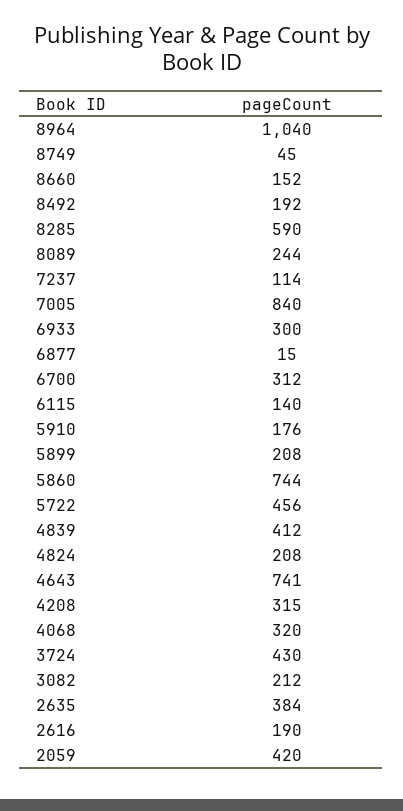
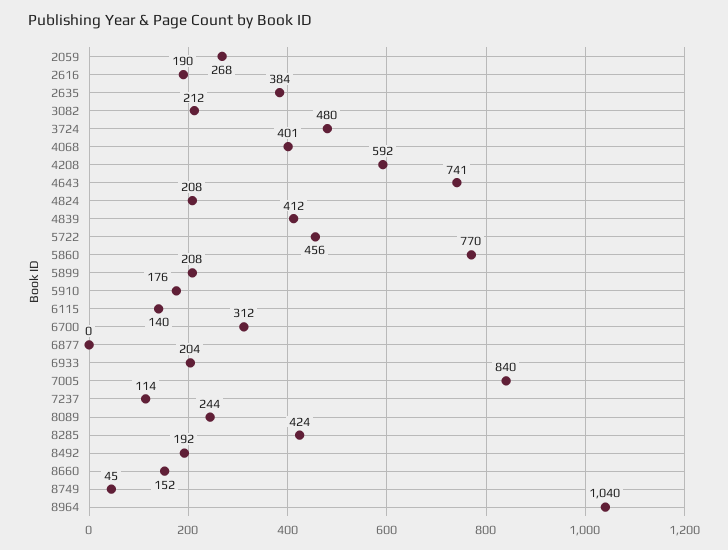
8285: 590 -> 424
6933: 300 -> 204
6877: 15 -> 0
5860: 744 -> 770
4208: 315 -> 592
4068: 320 -> 401
3724: 430 -> 480
2059: 420 -> 268

